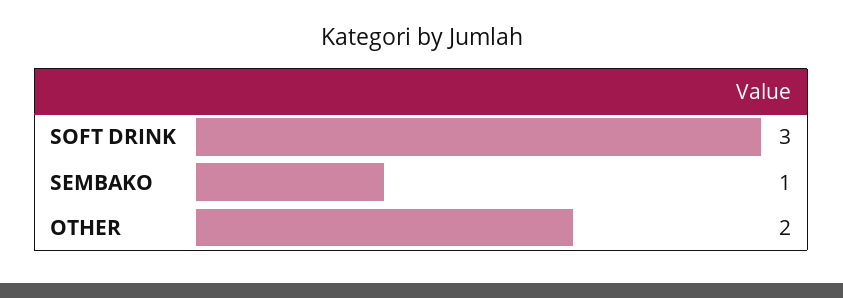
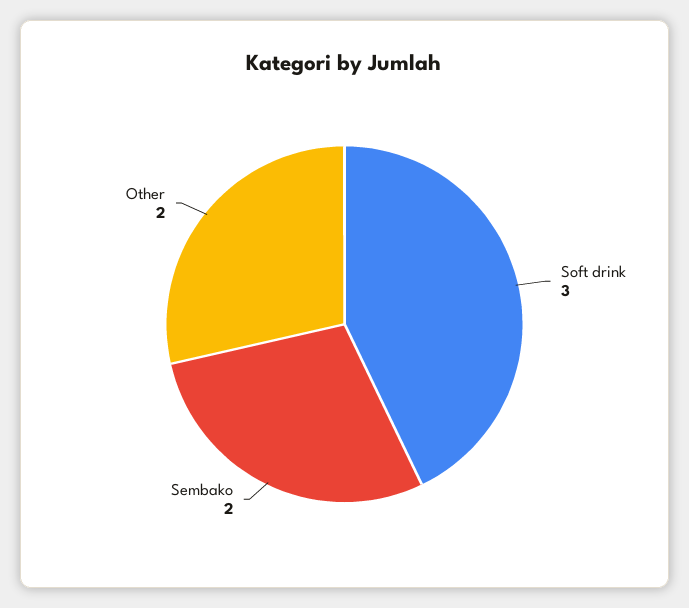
SEMBAKO: 1 -> 2

